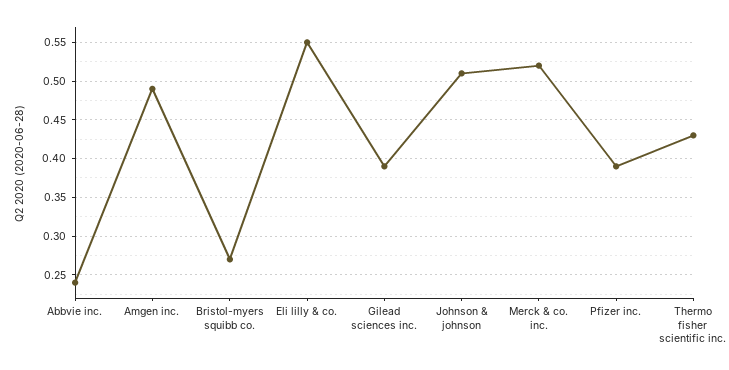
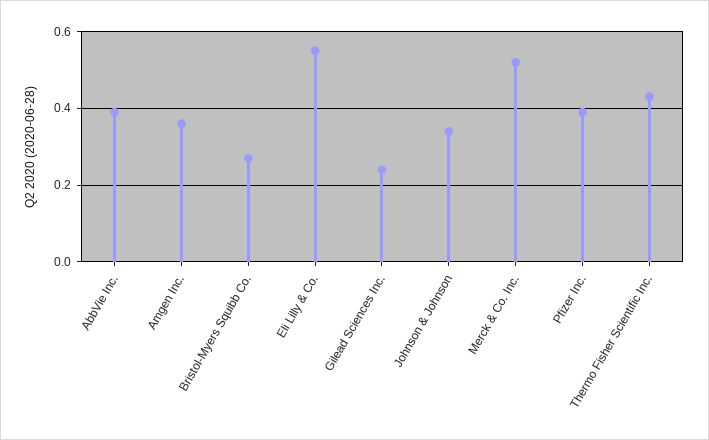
Abbvie inc.: 0.24 -> 0.4
Amgen inc.: 0.49 -> 0.35
Gilead sciences inc.: 0.39 -> 0.25
Johnson & johnson: 0.51 -> 0.35

